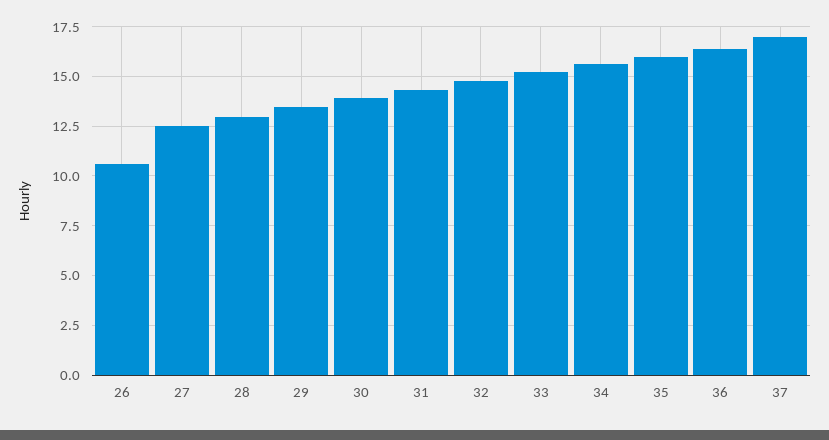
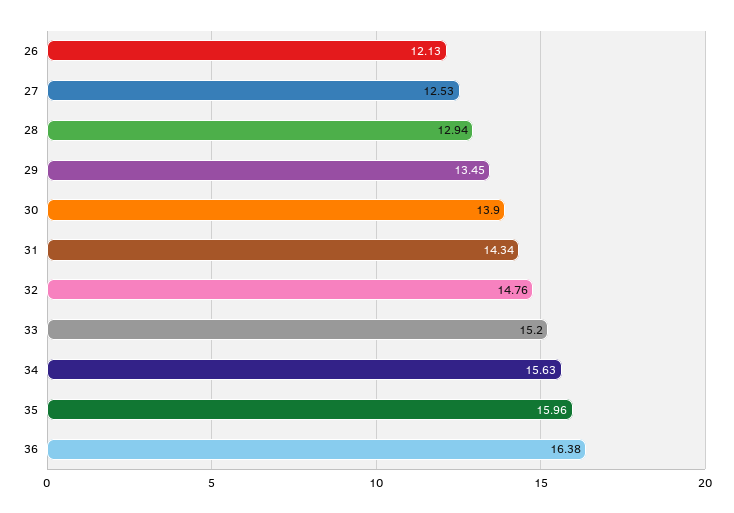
26: 10.5 -> 12.13
37: 17 -> none

